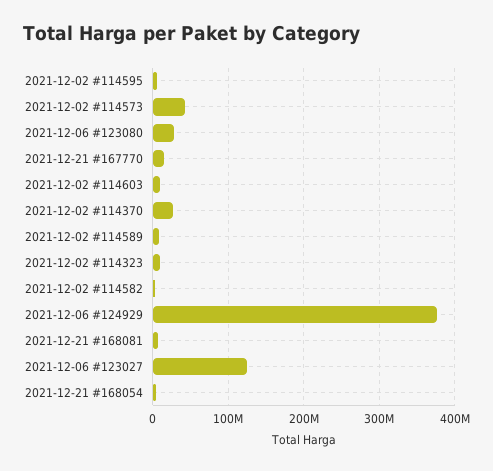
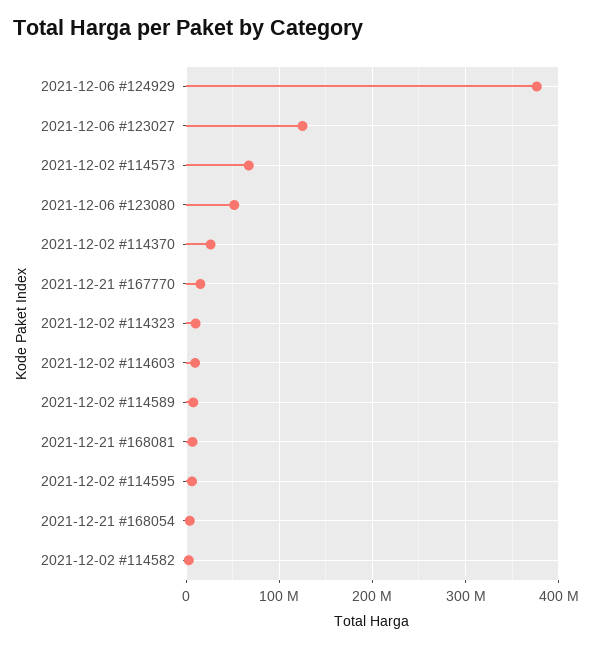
2021-12-02 #114573: 40000000 -> 70000000
2021-12-06 #123080: 30000000 -> 50000000

